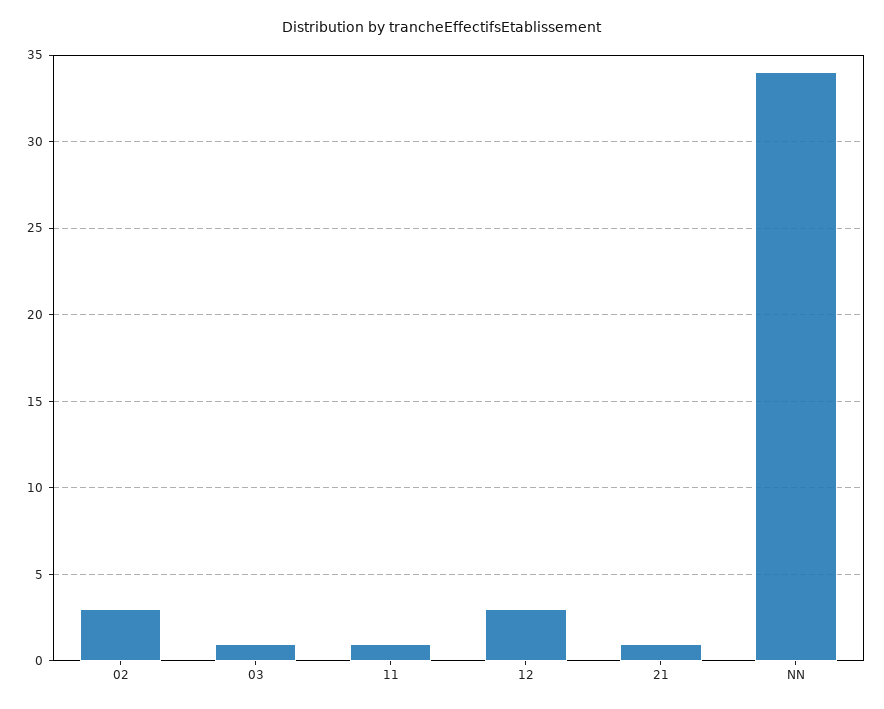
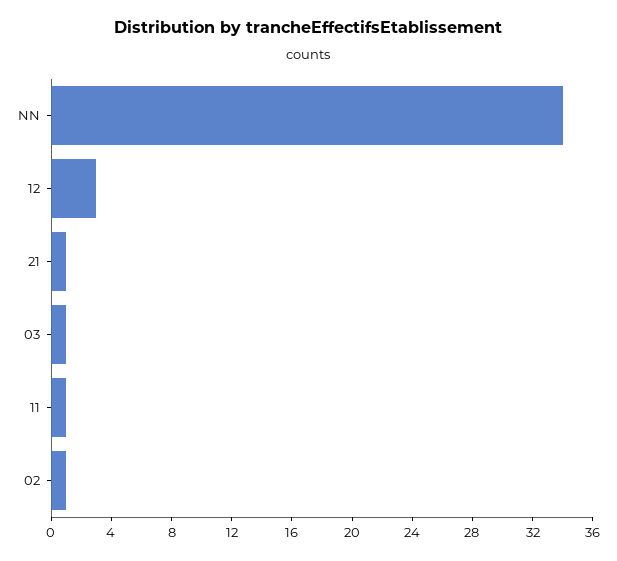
02: 3 -> 1

